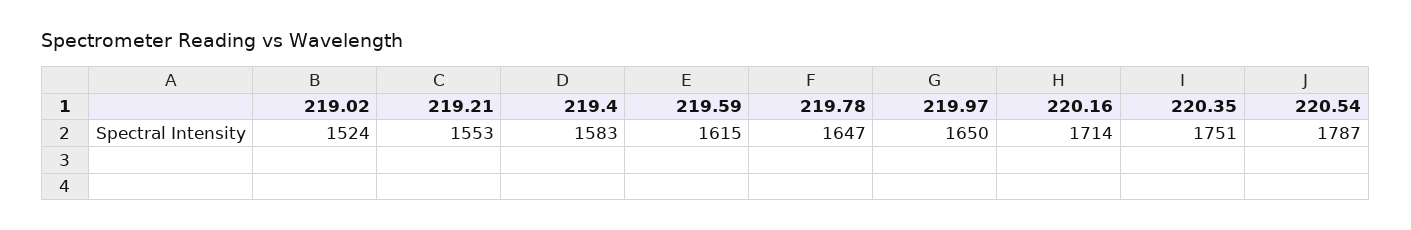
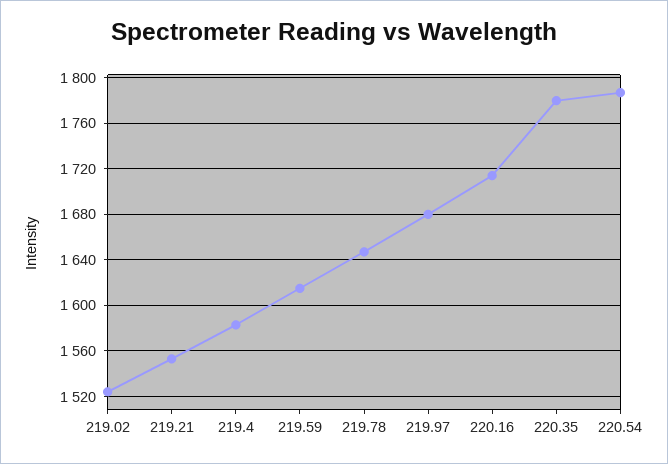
219.97: 1650 -> 1680
220.35: 1751 -> 1780

